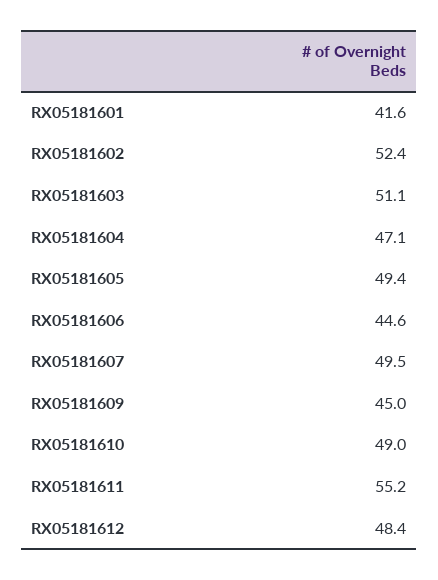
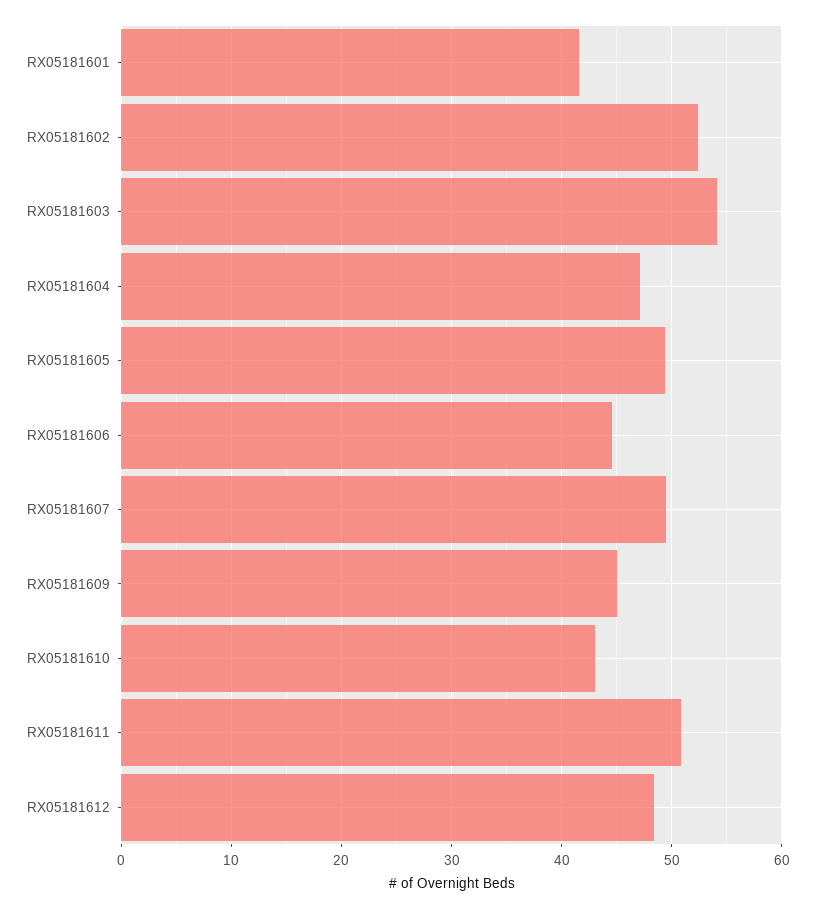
RX05181603: 51.1 -> 54
RX05181610: 49 -> 43
RX05181611: 55.2 -> 51

